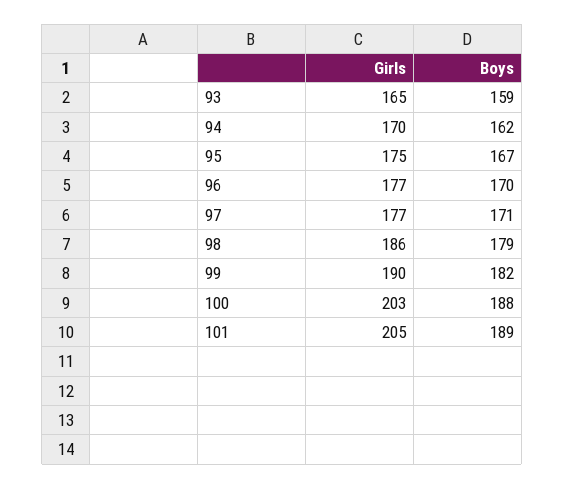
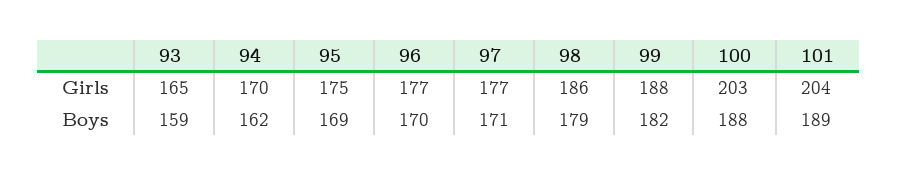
Boys, 95: 167 -> 169
Girls, 99: 190 -> 188
Girls, 101: 205 -> 204

